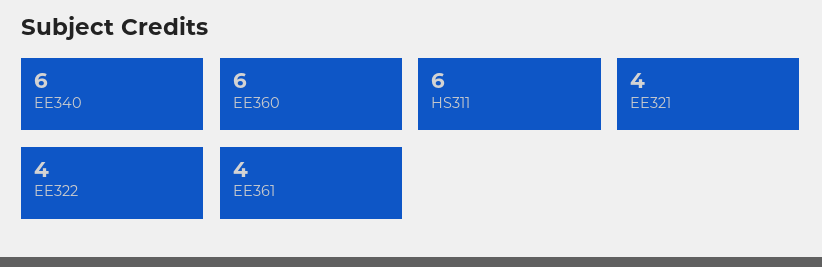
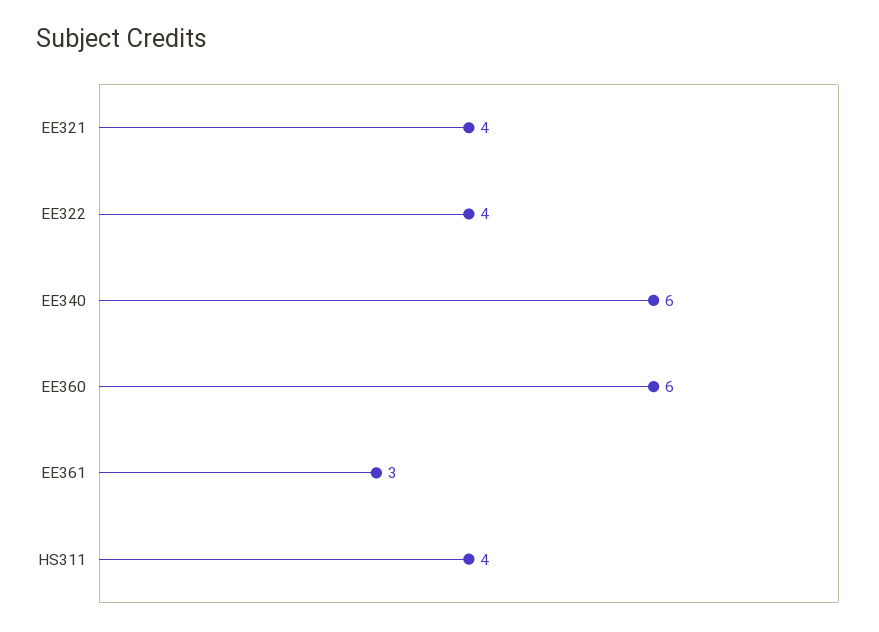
HS311: 6 -> 4
EE361: 4 -> 3

